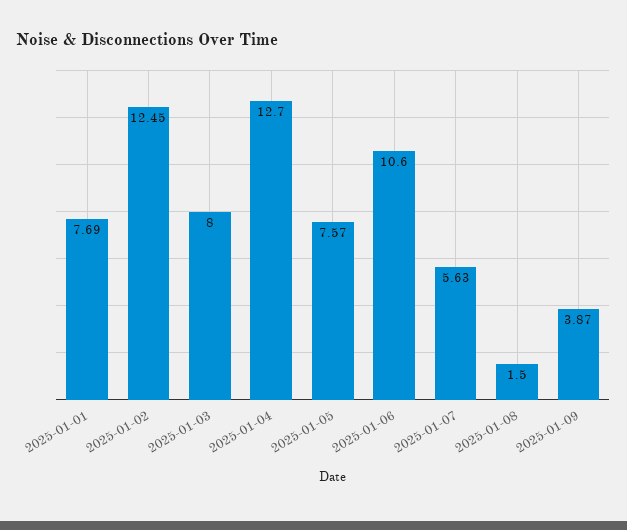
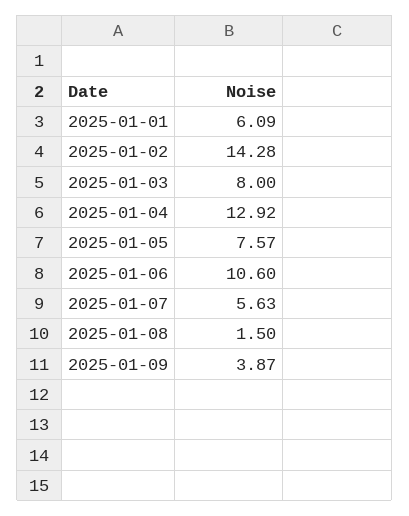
2025-01-01: 7.69 -> 6.09
2025-01-02: 12.45 -> 14.28
2025-01-04: 12.7 -> 12.92

